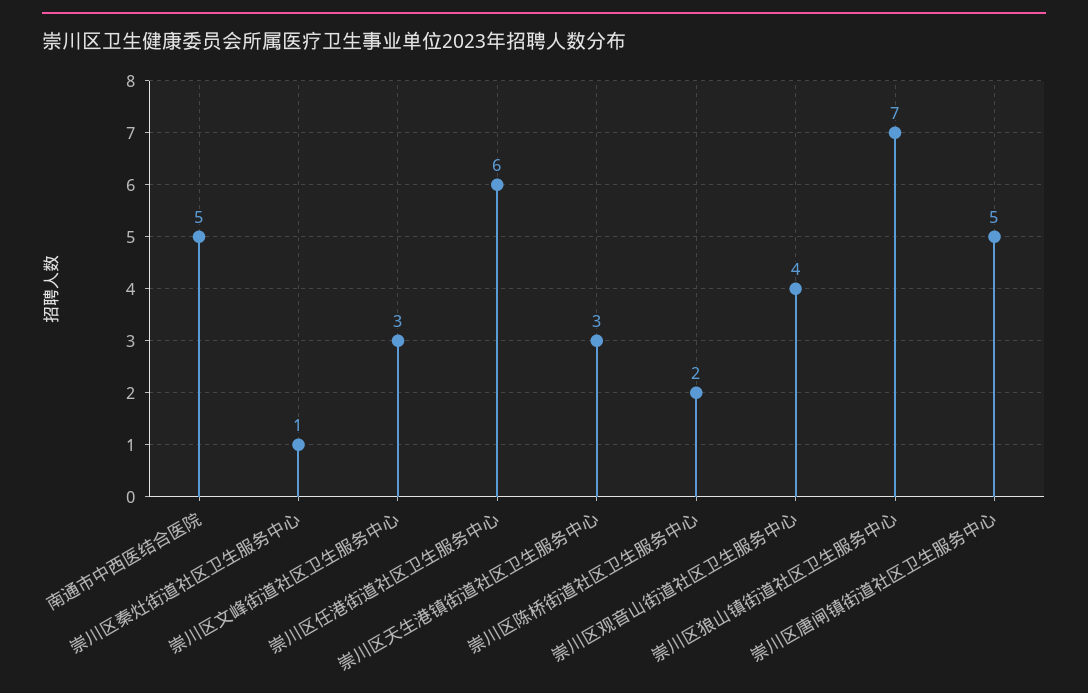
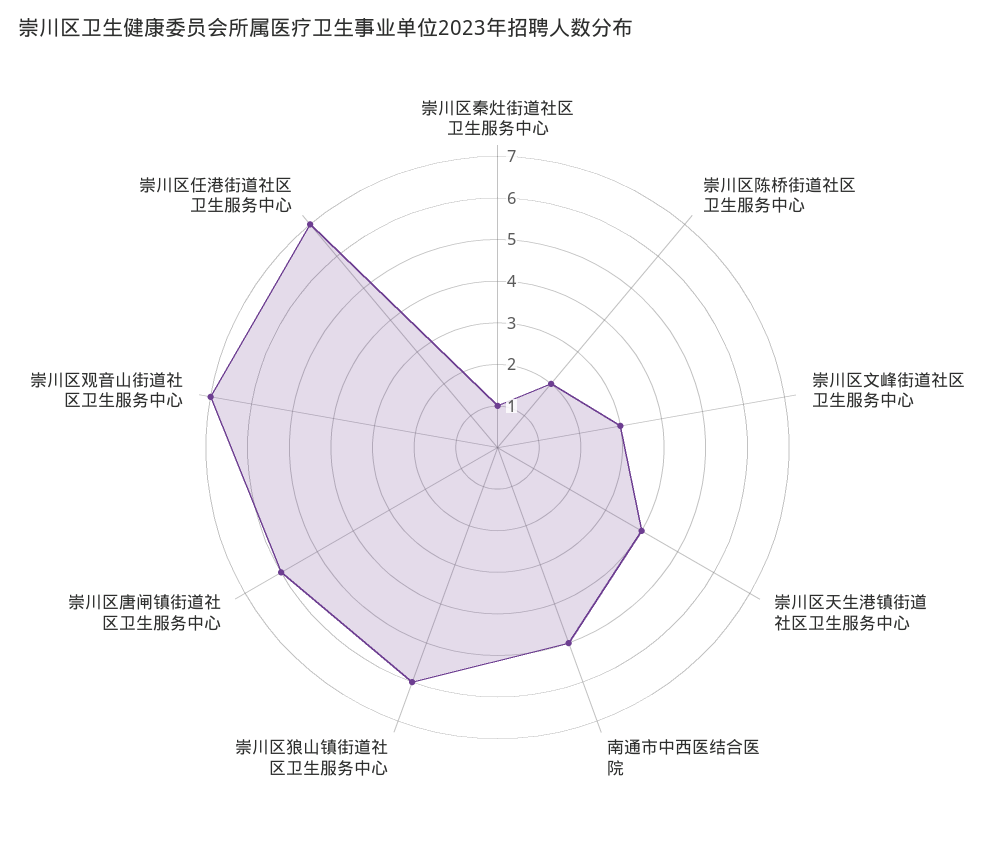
崇川区任港街道社区卫生服务中心: 6 -> 7
崇川区天生港镇街道社区卫生服务中心: 3 -> 4
崇川区观音山街道社区卫生服务中心: 4 -> 7
崇川区狼山镇街道社区卫生服务中心: 7 -> 6
崇川区唐闸镇街道社区卫生服务中心: 5 -> 6

